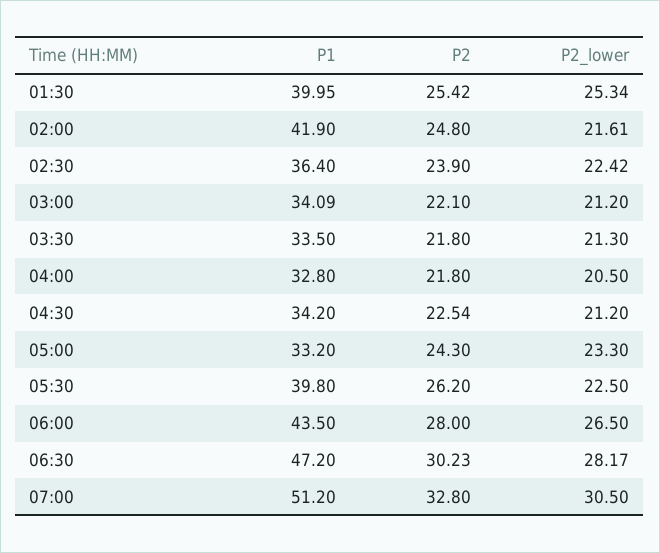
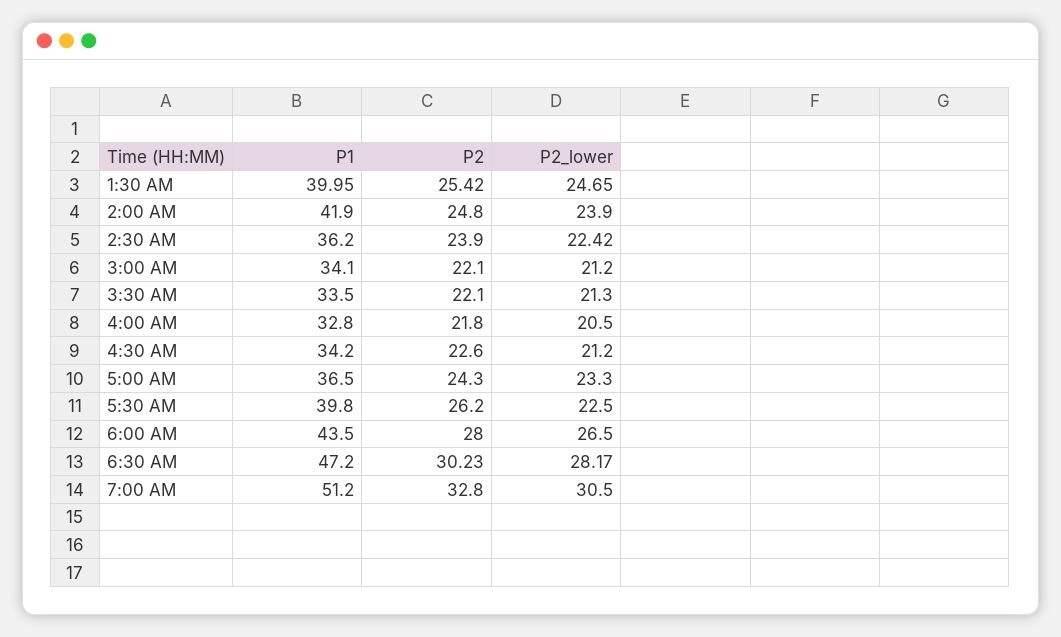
P2_lower, 01:30: 25.34 -> 24.65
P2_lower, 02:00: 21.61 -> 23.9
P1, 02:30: 36.4 -> 36.2
P1, 03:00: 34.09 -> 34.1
P2, 03:30: 21.8 -> 22.1
P2, 04:30: 22.54 -> 22.6
P1, 05:00: 33.2 -> 36.5

